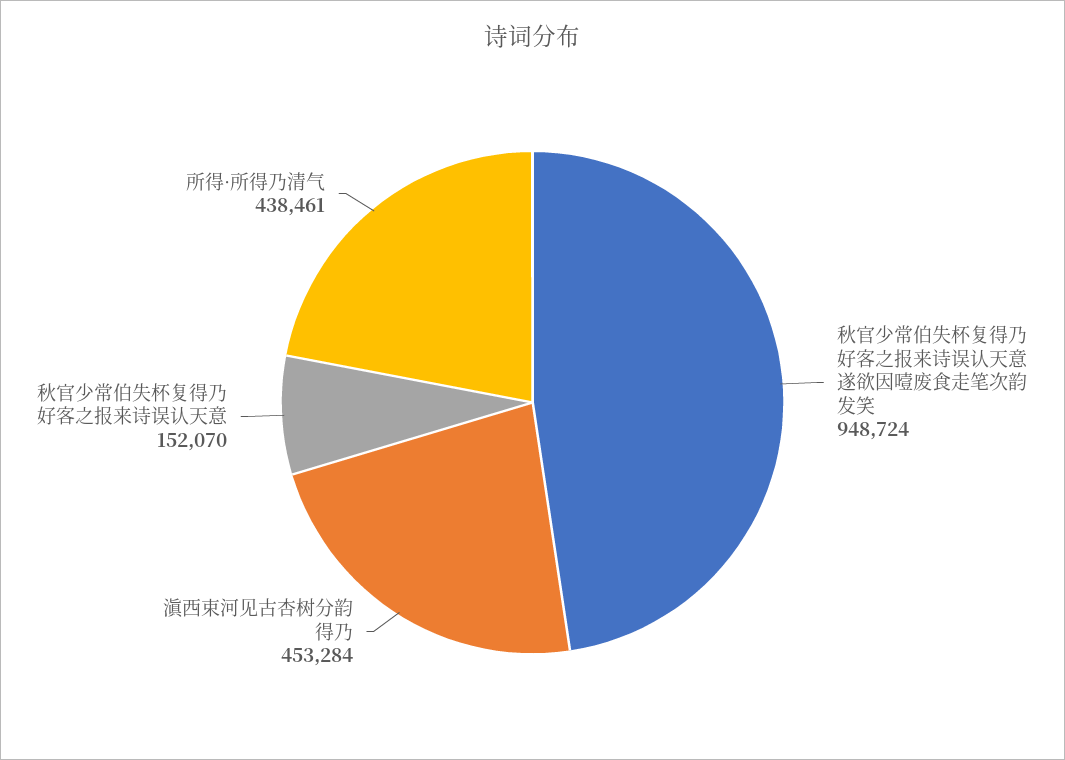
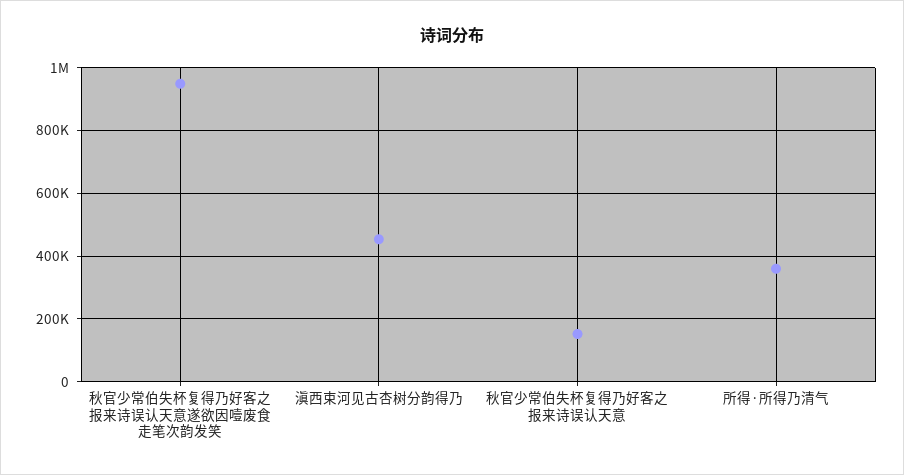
所得·所得乃清气: 438461 -> 360000

